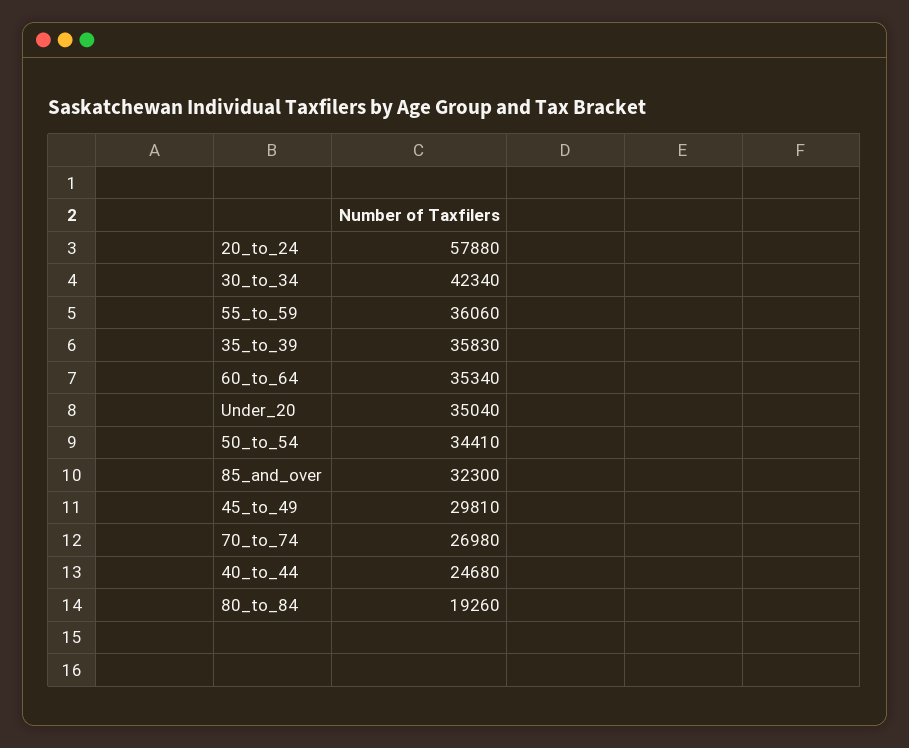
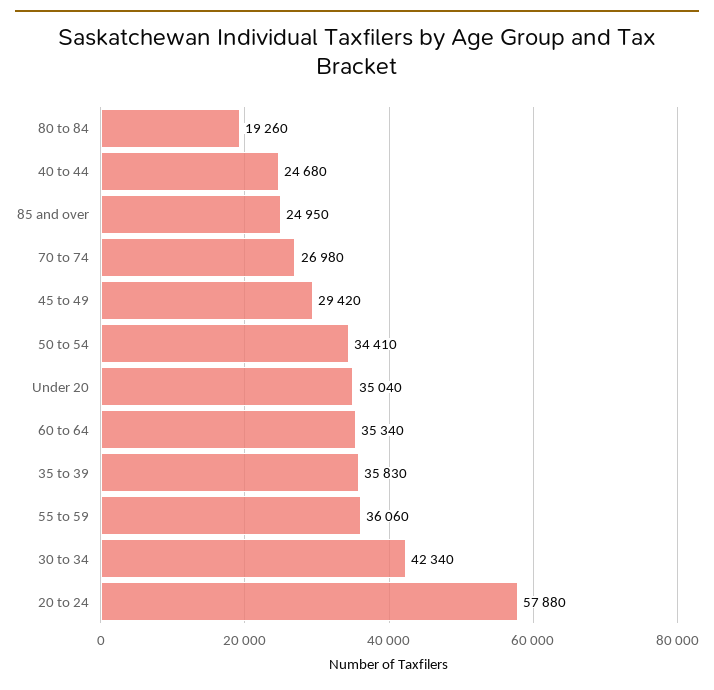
85_and_over: 32300 -> 24950
45_to_49: 29810 -> 29420

